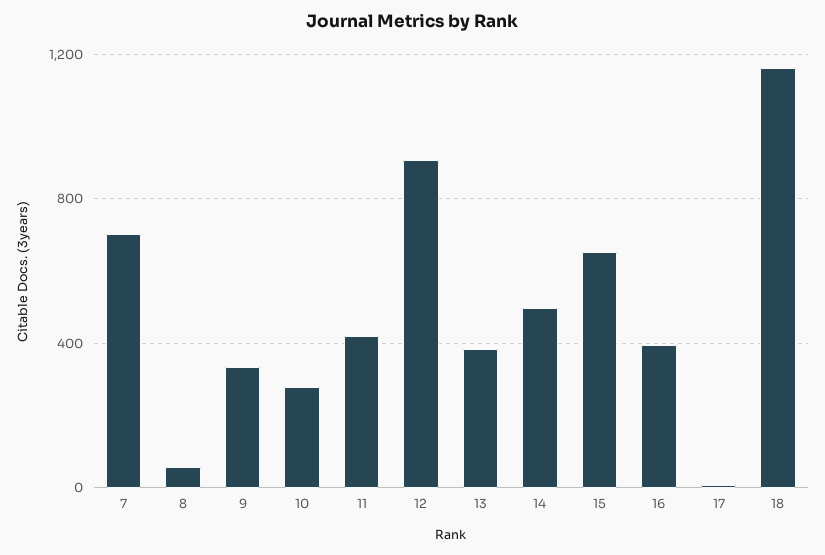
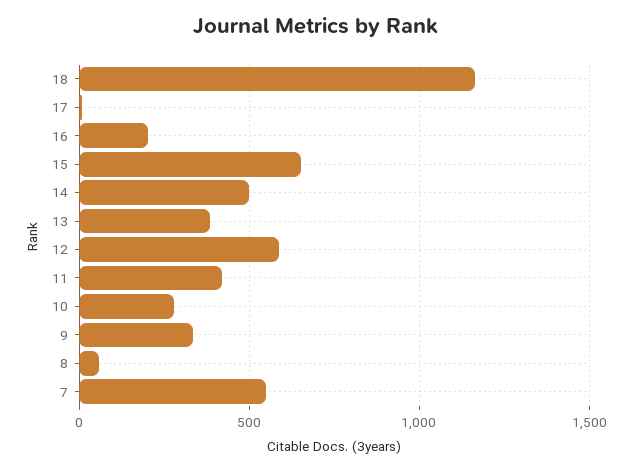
7: 700 -> 550
12: 900 -> 600
16: 400 -> 200

